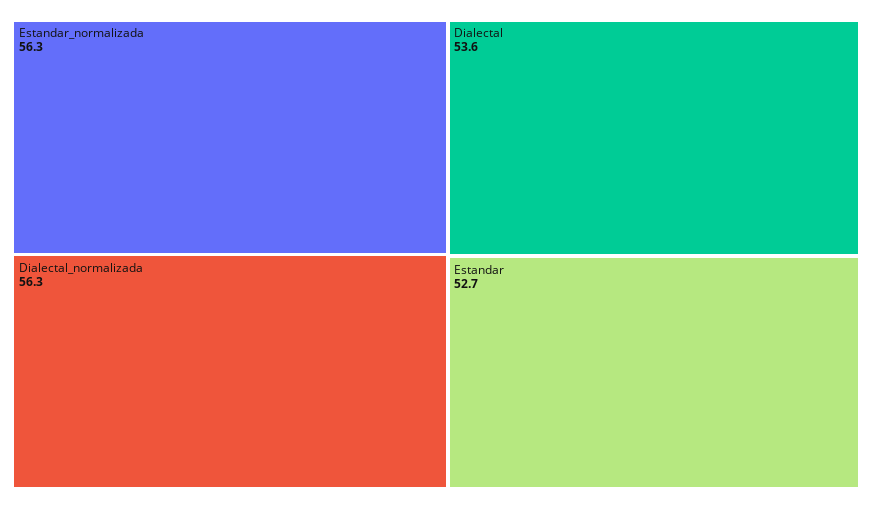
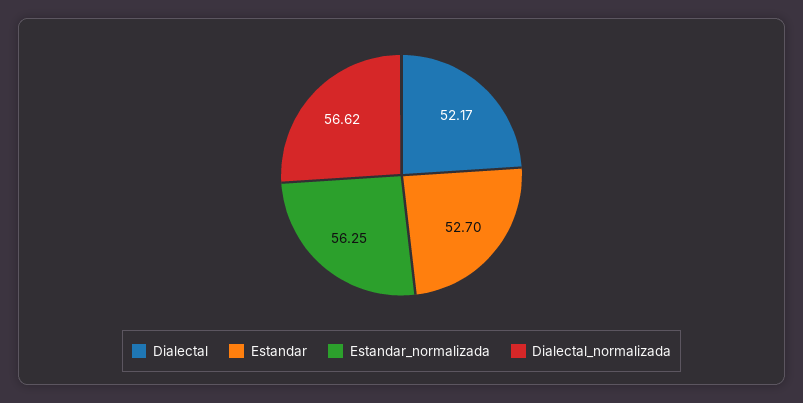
Dialectal_normalizada: 56.3 -> 56.62
Dialectal: 53.6 -> 52.17

